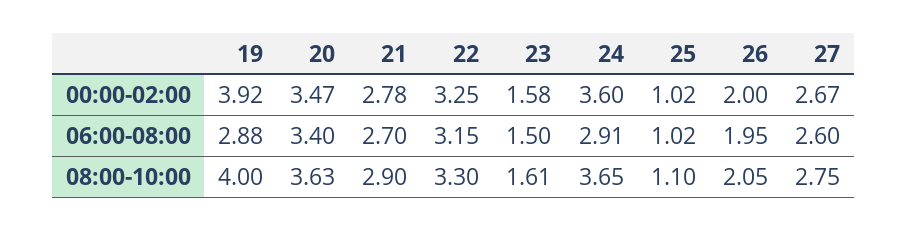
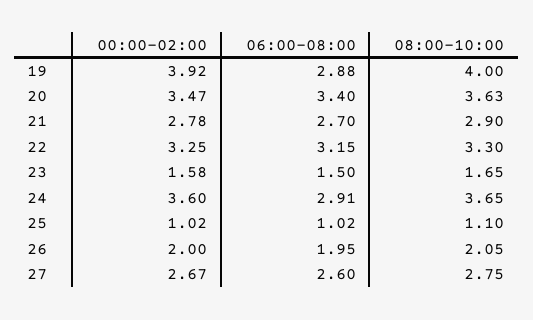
23, 08:00-10:00: 1.61 -> 1.65

